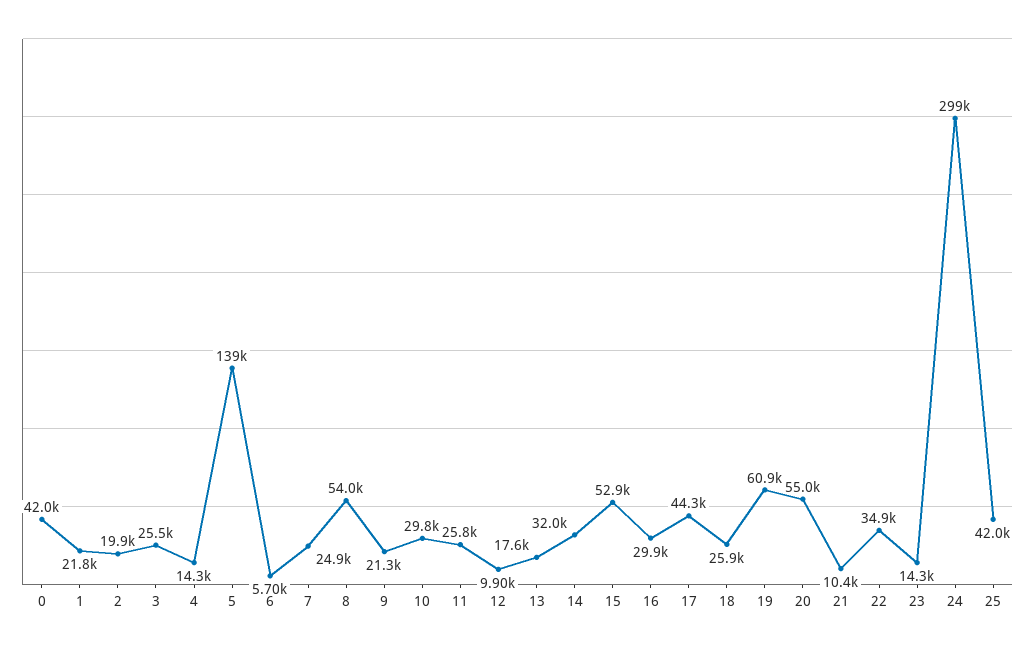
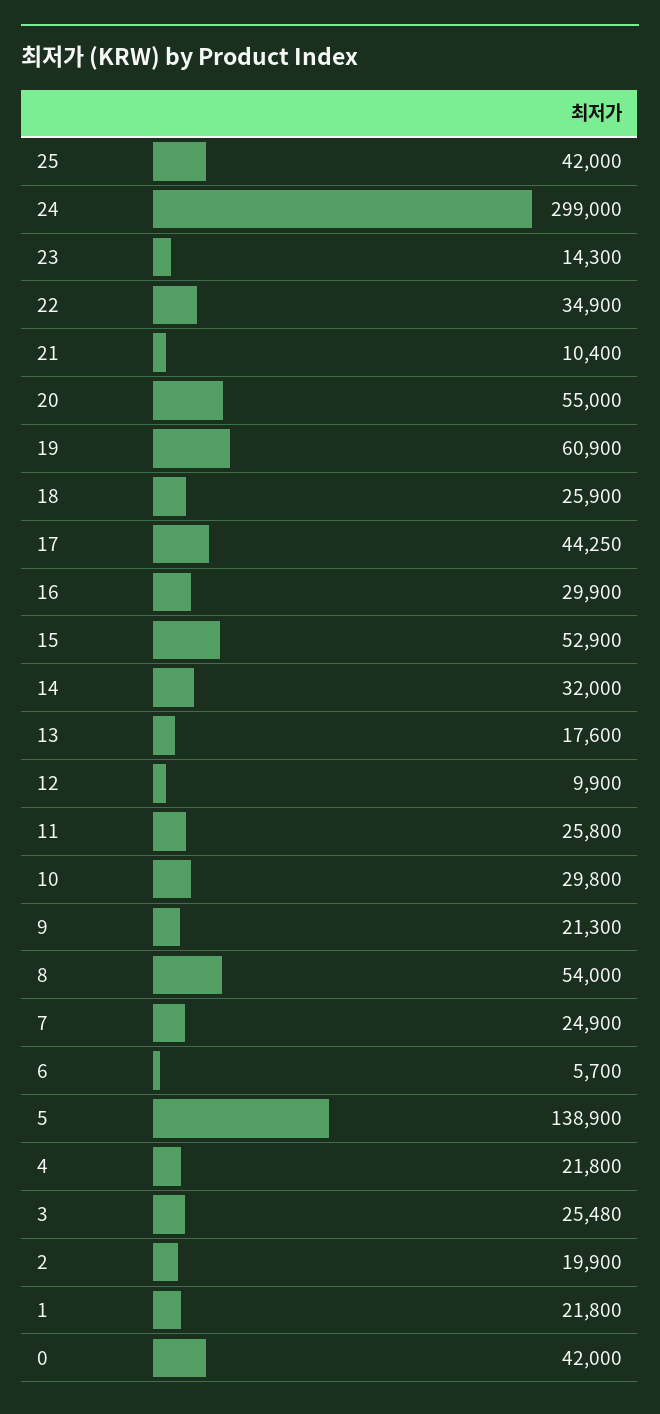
4: 14300 -> 21800

